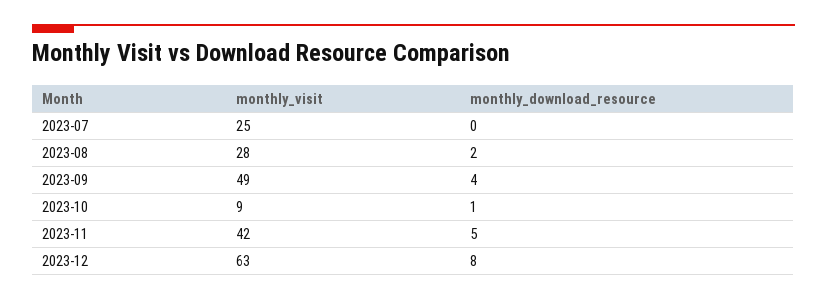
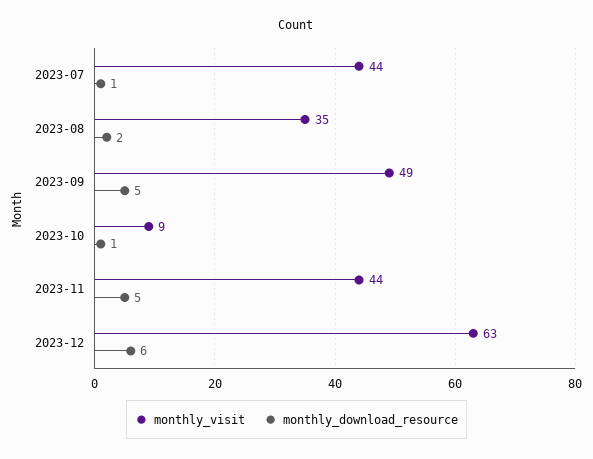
monthly_visit, 2023-07: 25 -> 44
monthly_download_resource, 2023-07: 0 -> 1
monthly_visit, 2023-08: 28 -> 35
monthly_download_resource, 2023-09: 4 -> 5
monthly_visit, 2023-11: 42 -> 44
monthly_download_resource, 2023-12: 8 -> 6

